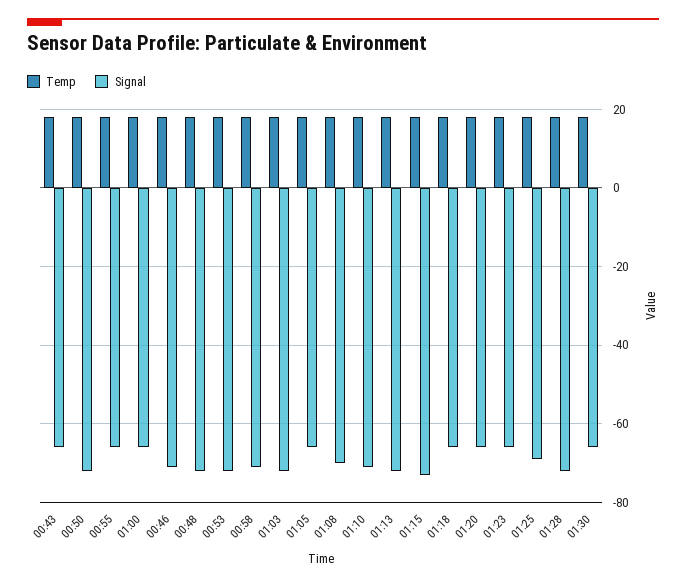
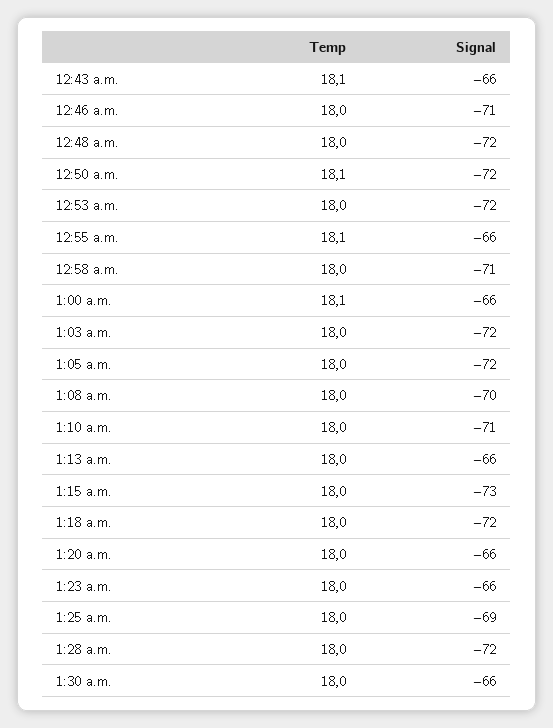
Signal, 01:05: -66 -> -72
Signal, 01:13: -72 -> -66
Signal, 01:18: -66 -> -72

